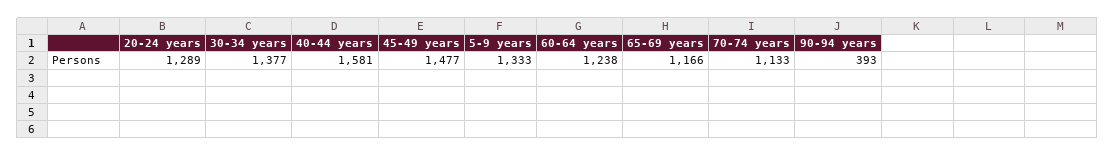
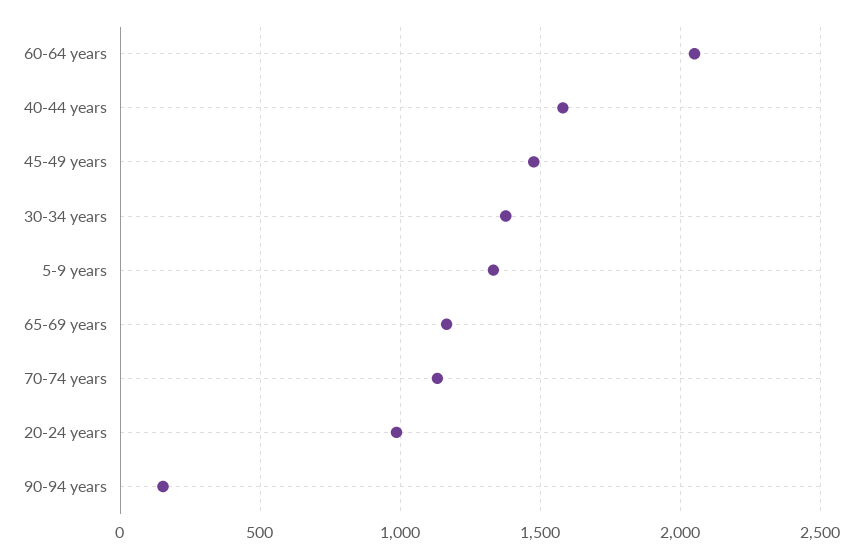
20-24 years: 1289 -> 1000
60-64 years: 1238 -> 2050
90-94 years: 393 -> 150

